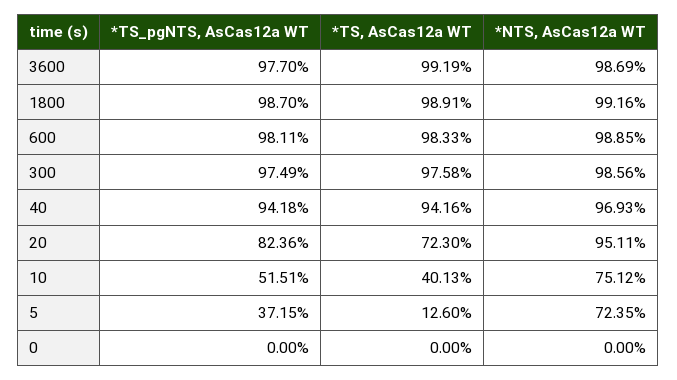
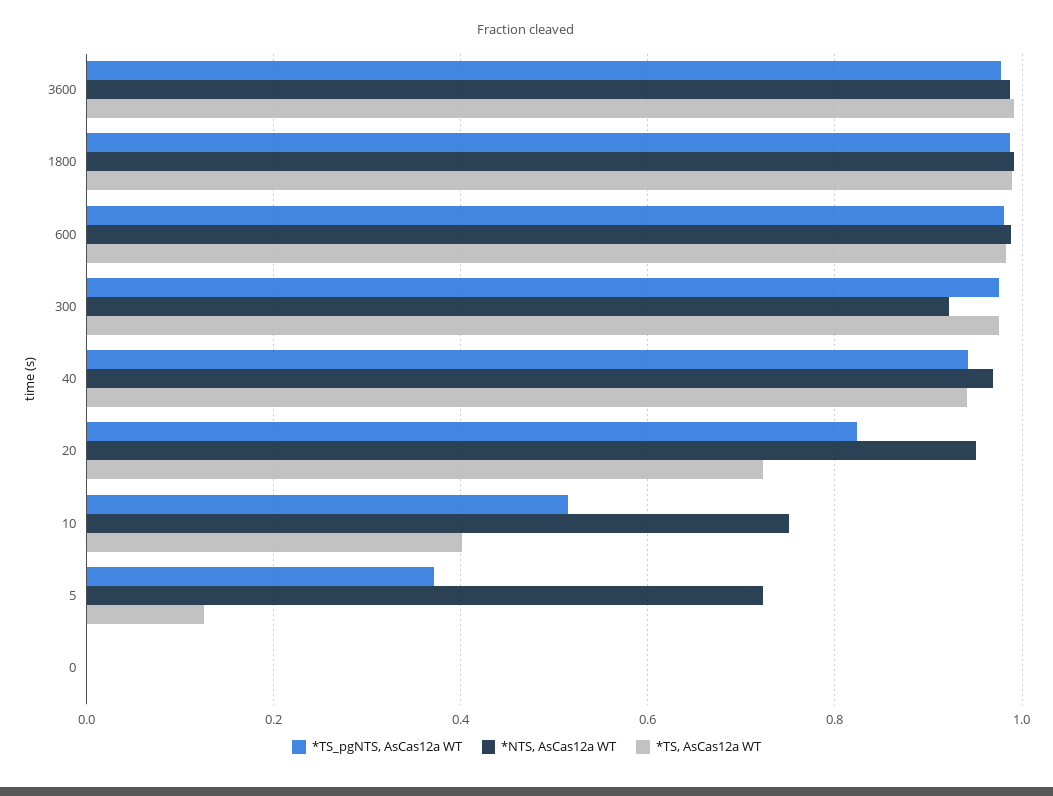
*NTS, AsCas12a WT, 300: 0.9856 -> 0.92

